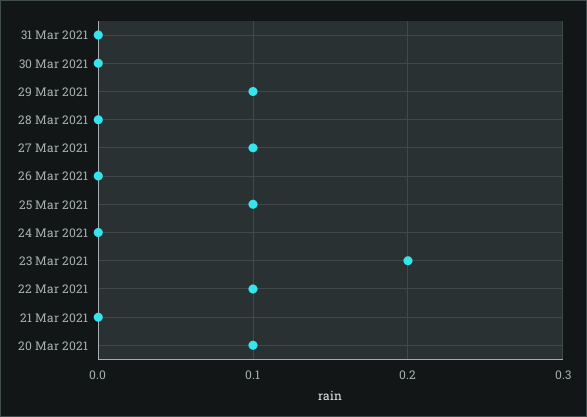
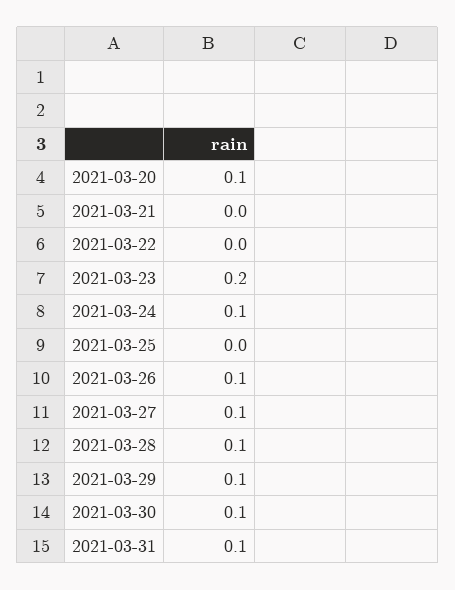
31 Mar 2021: 0 -> 0.1
30 Mar 2021: 0 -> 0.1
28 Mar 2021: 0 -> 0.1
26 Mar 2021: 0 -> 0.1
25 Mar 2021: 0.1 -> 0
24 Mar 2021: 0 -> 0.1
22 Mar 2021: 0.1 -> 0

